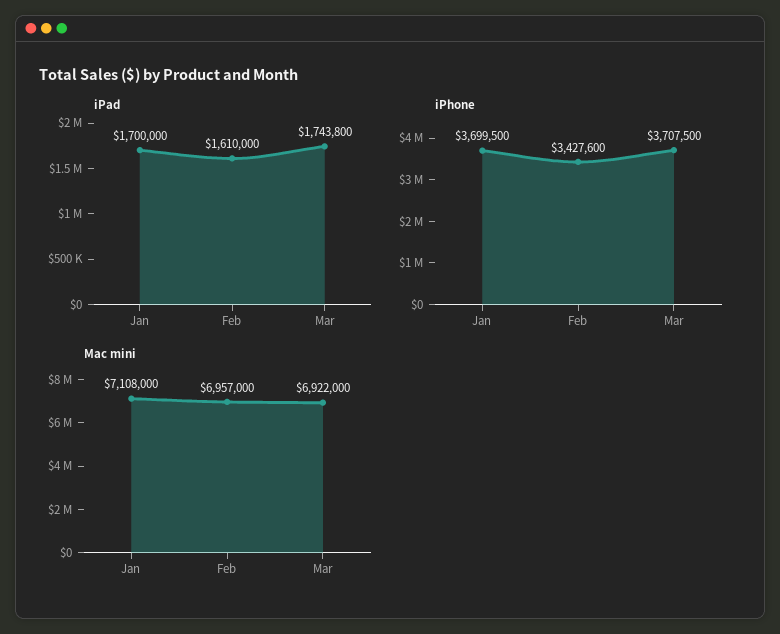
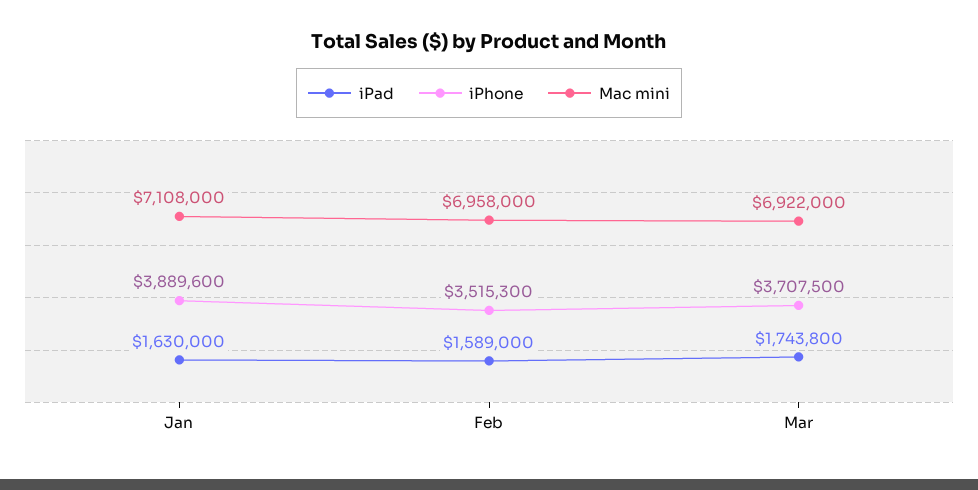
iPad, Jan: 1700000 -> 1630000
iPad, Feb: 1610000 -> 1589000
iPhone, Jan: 3699500 -> 3889600
iPhone, Feb: 3427600 -> 3515300
Mac mini, Feb: 6957000 -> 6958000

